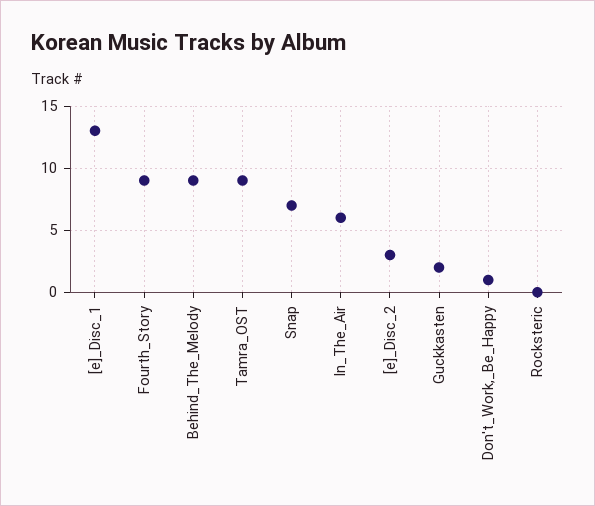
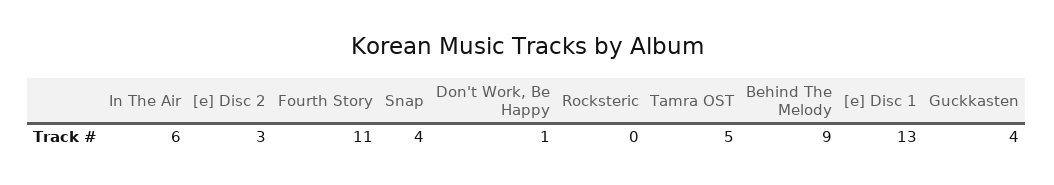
Fourth_Story: 9 -> 11
Tamra_OST: 9 -> 5
Snap: 7 -> 4
Guckkasten: 2 -> 4

